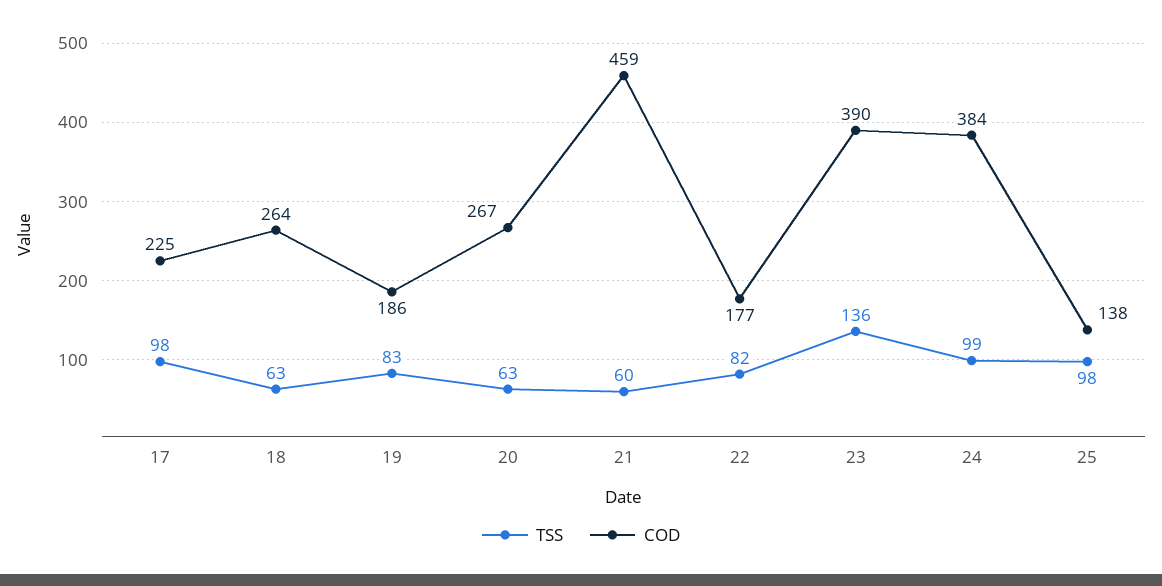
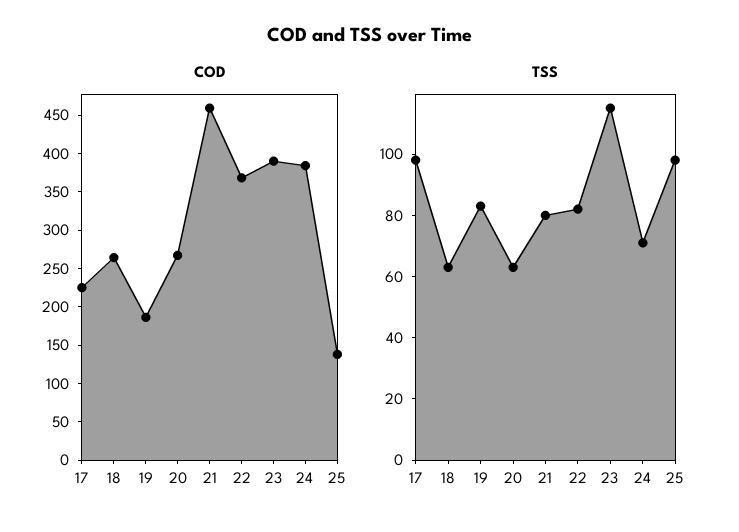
TSS, 21: 60 -> 80
COD, 22: 177 -> 375
TSS, 23: 136 -> 115
TSS, 24: 99 -> 70

